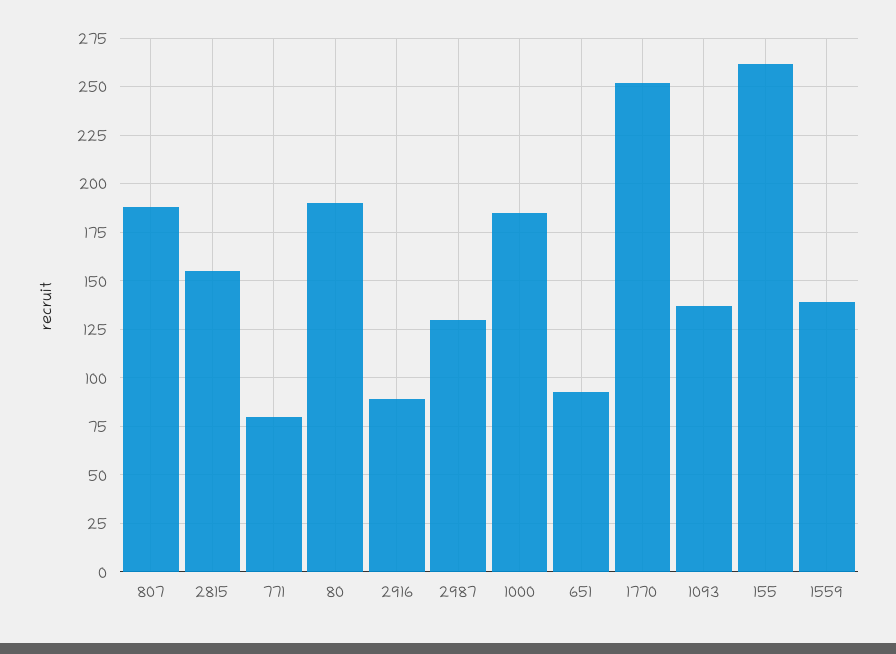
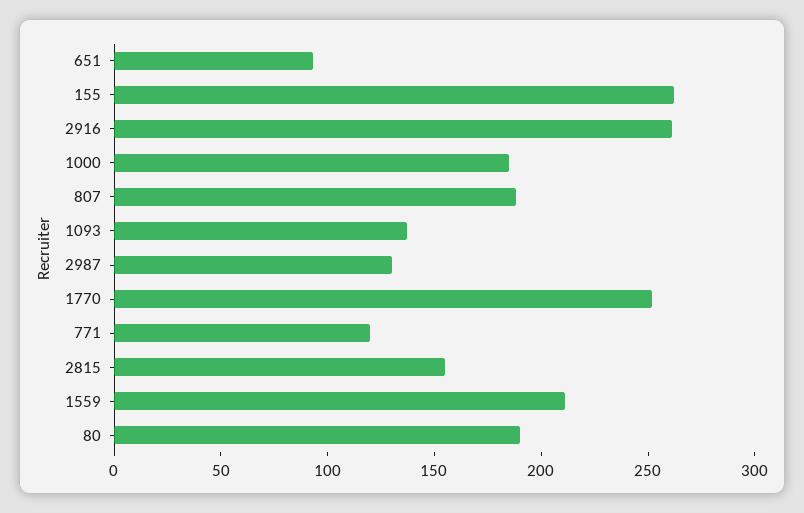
771: 80 -> 120
2916: 90 -> 260
1559: 140 -> 210

